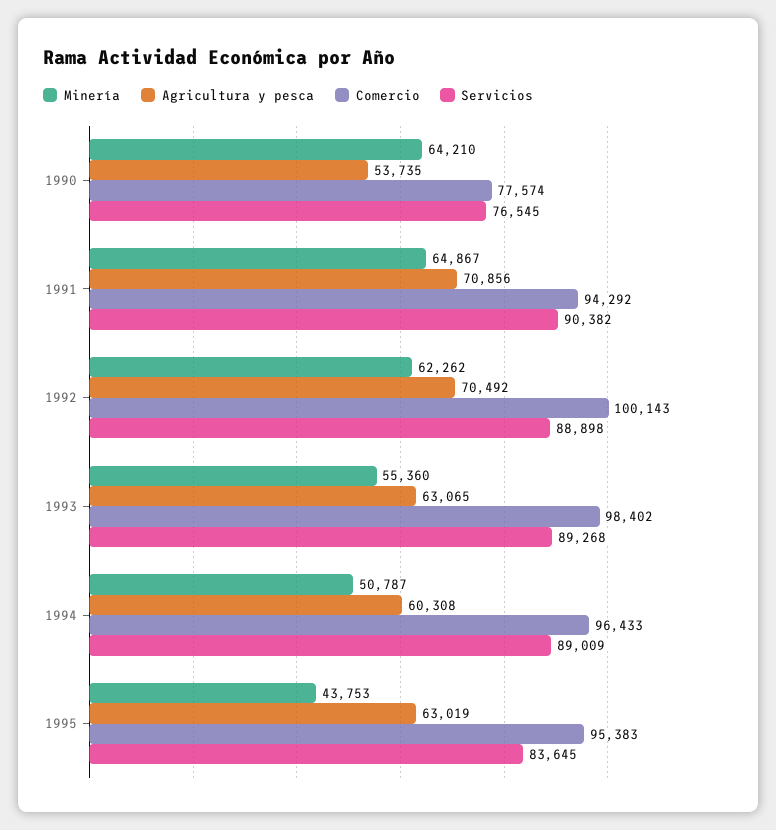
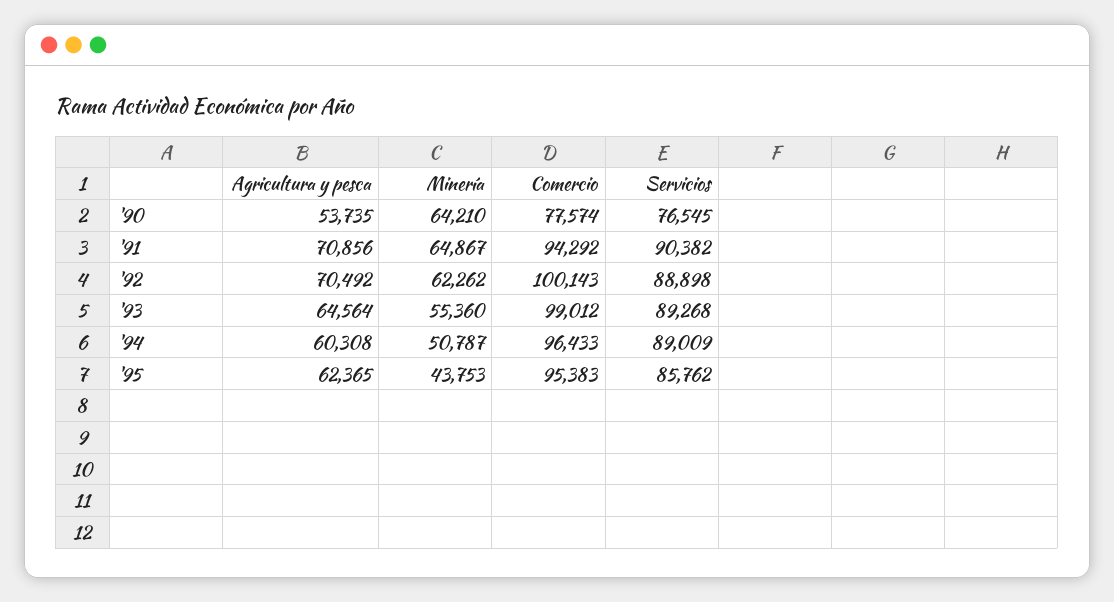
Agricultura y pesca, 1993: 63065 -> 64564
Comercio, 1993: 98402 -> 99012
Agricultura y pesca, 1995: 63019 -> 62365
Servicios, 1995: 83645 -> 85762

